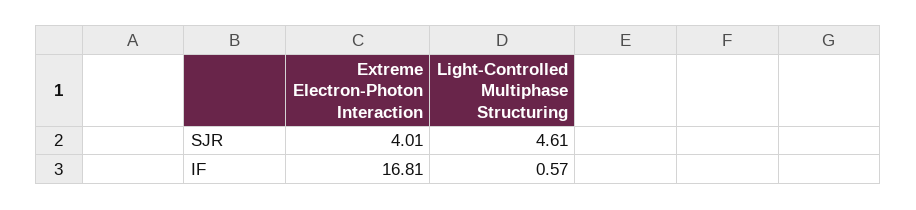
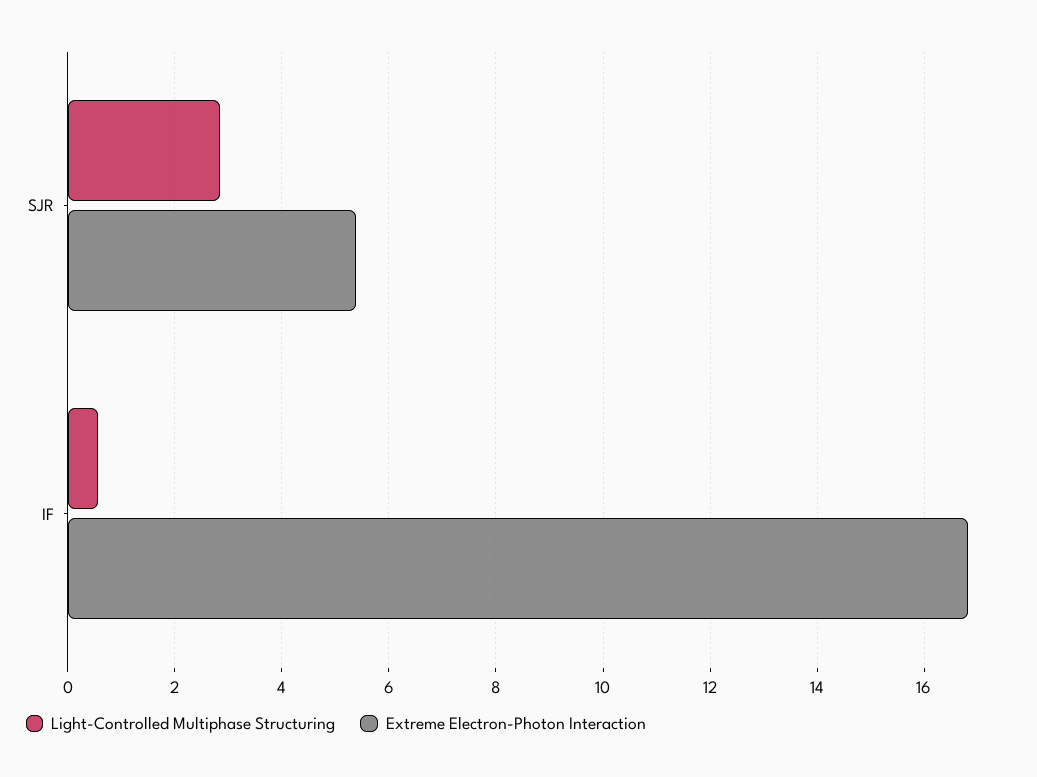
Extreme Electron-Photon Interaction, SJR: 4.01 -> 5.4
Light-Controlled Multiphase Structuring, SJR: 4.61 -> 2.8

